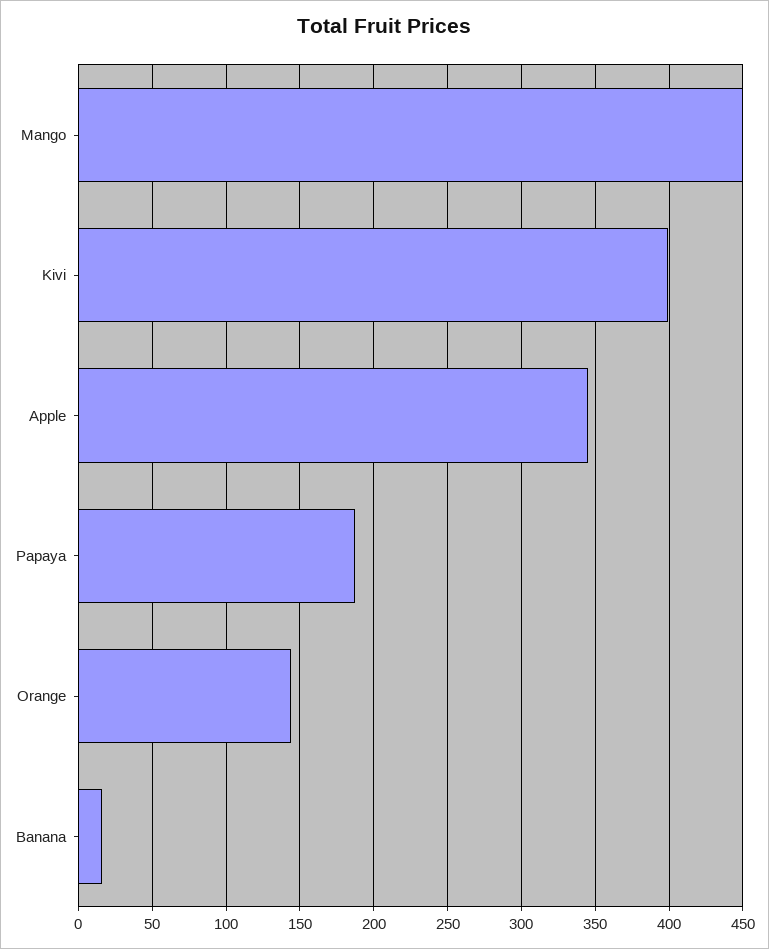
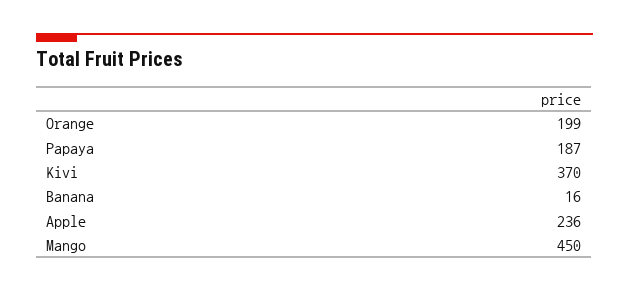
Kivi: 400 -> 370
Apple: 345 -> 236
Orange: 145 -> 199

